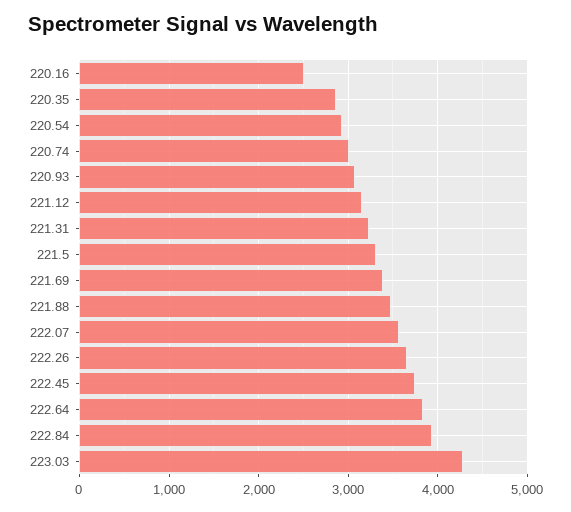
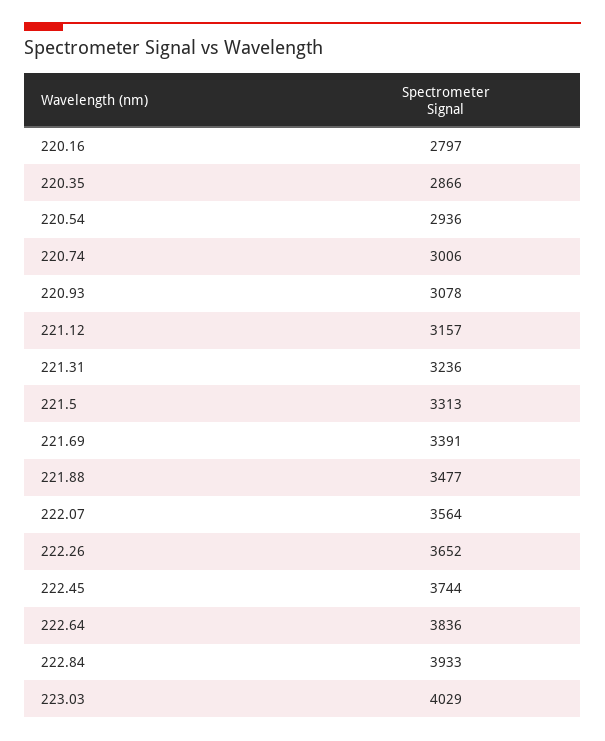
220.16: 2500 -> 2797
223.03: 4300 -> 4029

